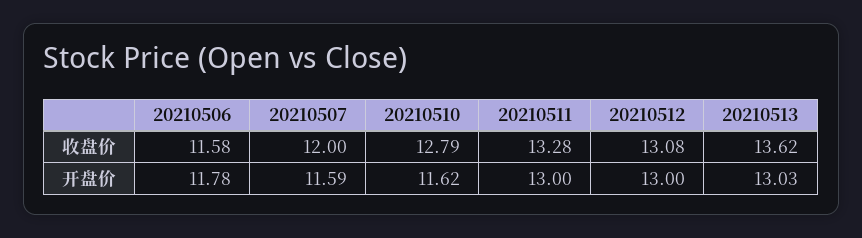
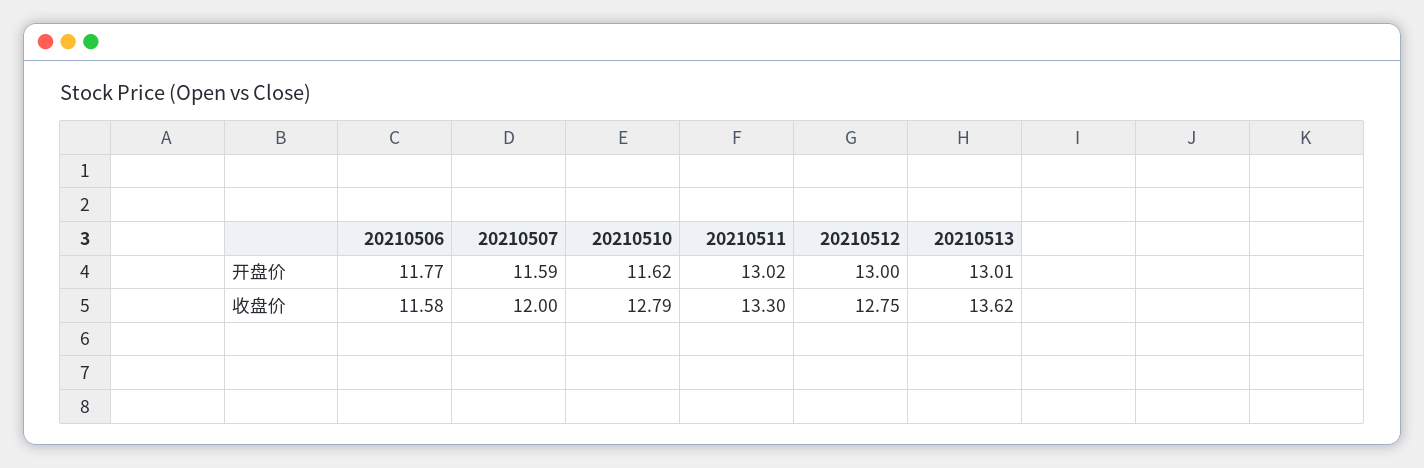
20210511, 收盘价: 13.28 -> 13.3
20210512, 收盘价: 13.08 -> 12.75
20210506, 开盘价: 11.78 -> 11.77
20210511, 开盘价: 13 -> 13.02
20210513, 开盘价: 13.03 -> 13.01

